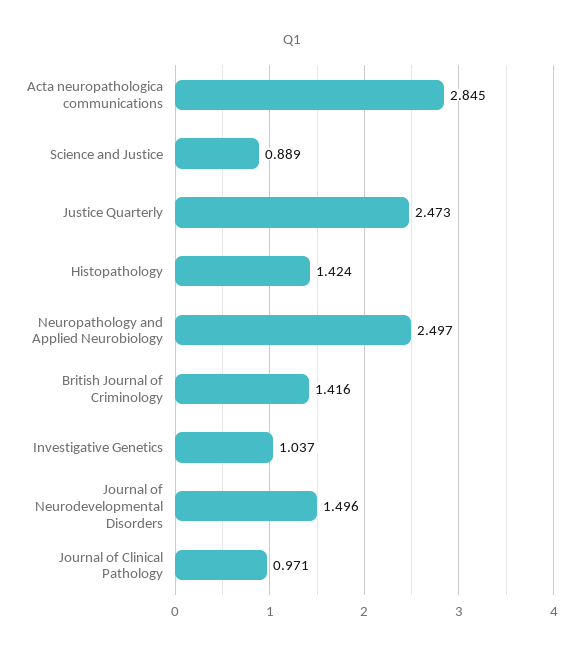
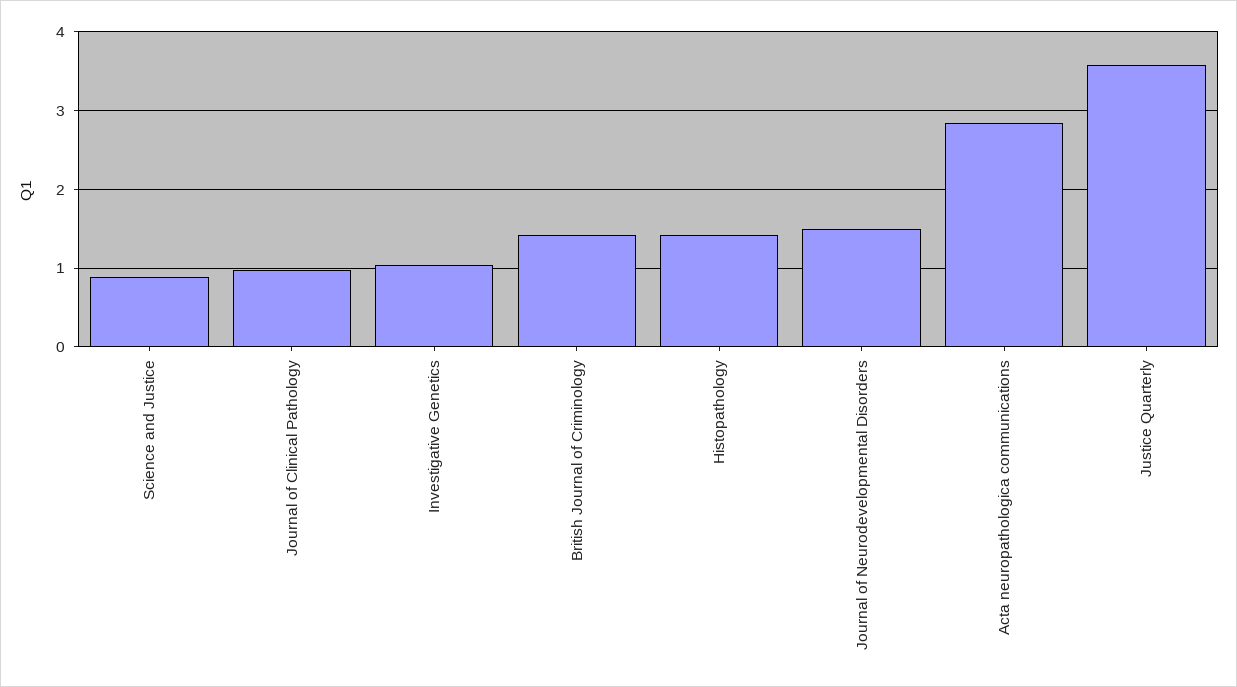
Justice Quarterly: 2.473 -> 3.6
Neuropathology and Applied Neurobiology: 2.497 -> none

